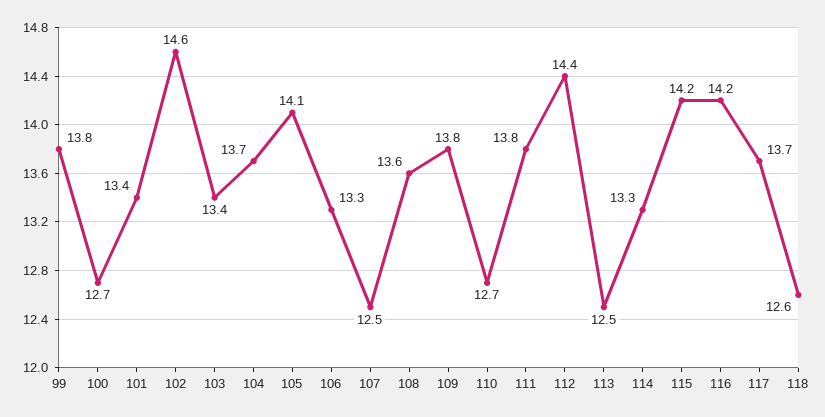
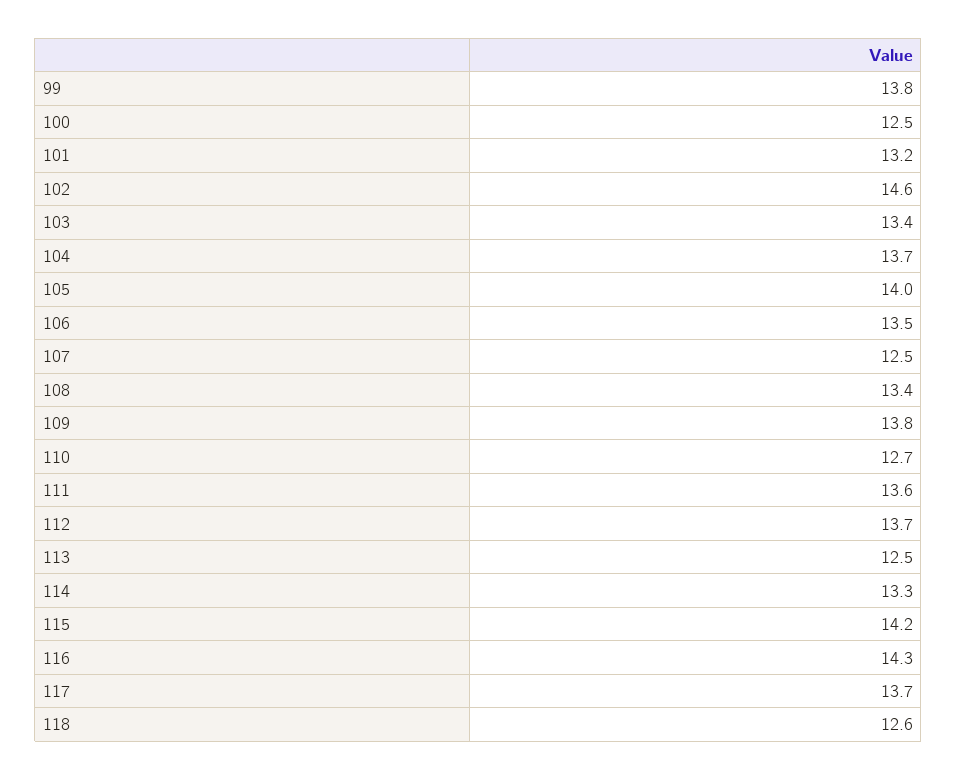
100: 12.7 -> 12.5
101: 13.4 -> 13.2
105: 14.1 -> 14
106: 13.3 -> 13.5
108: 13.6 -> 13.4
111: 13.8 -> 13.6
112: 14.4 -> 13.7
116: 14.2 -> 14.3

